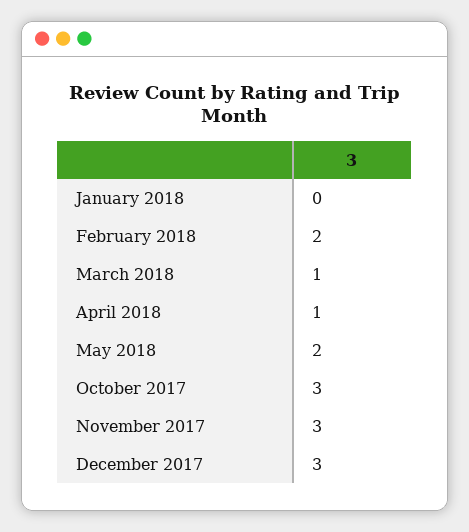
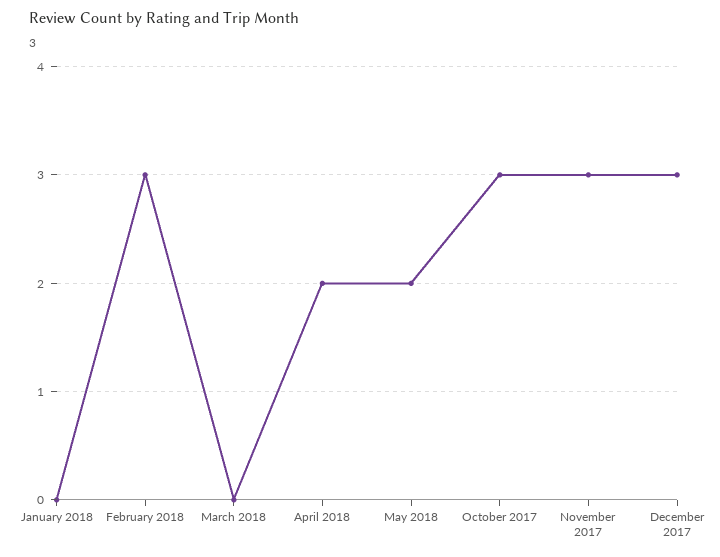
February 2018: 2 -> 3
March 2018: 1 -> 0
April 2018: 1 -> 2

